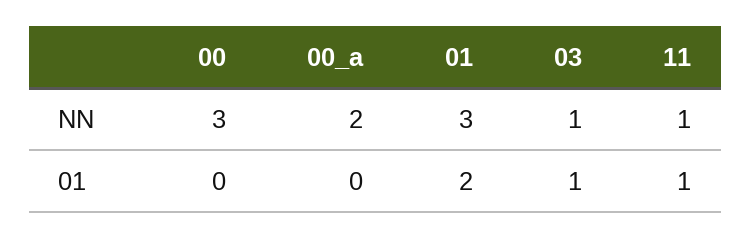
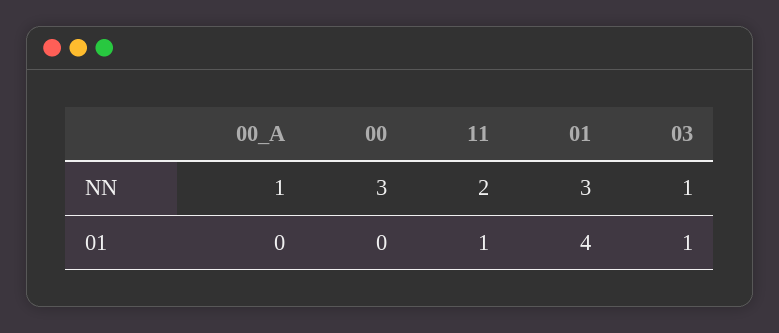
00_a, NN: 2 -> 1
11, NN: 1 -> 2
01, 01: 2 -> 4

